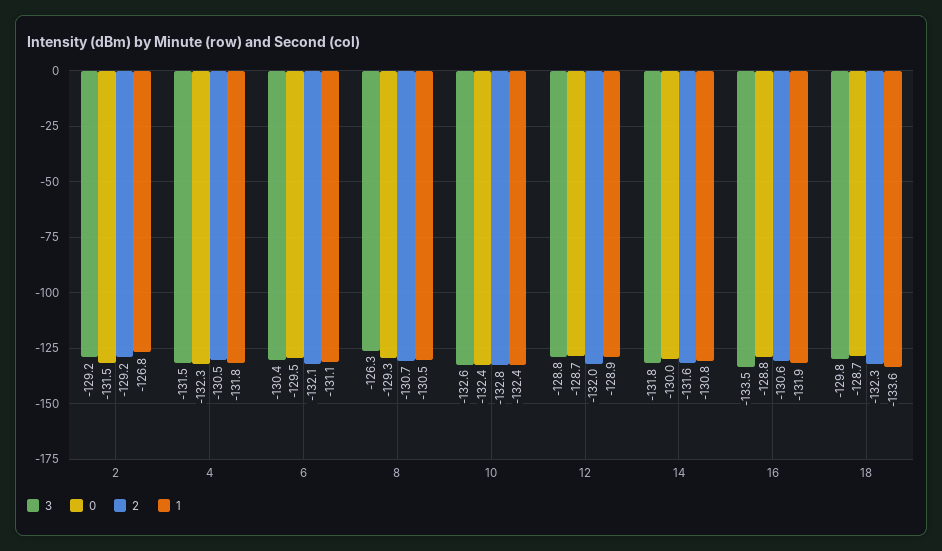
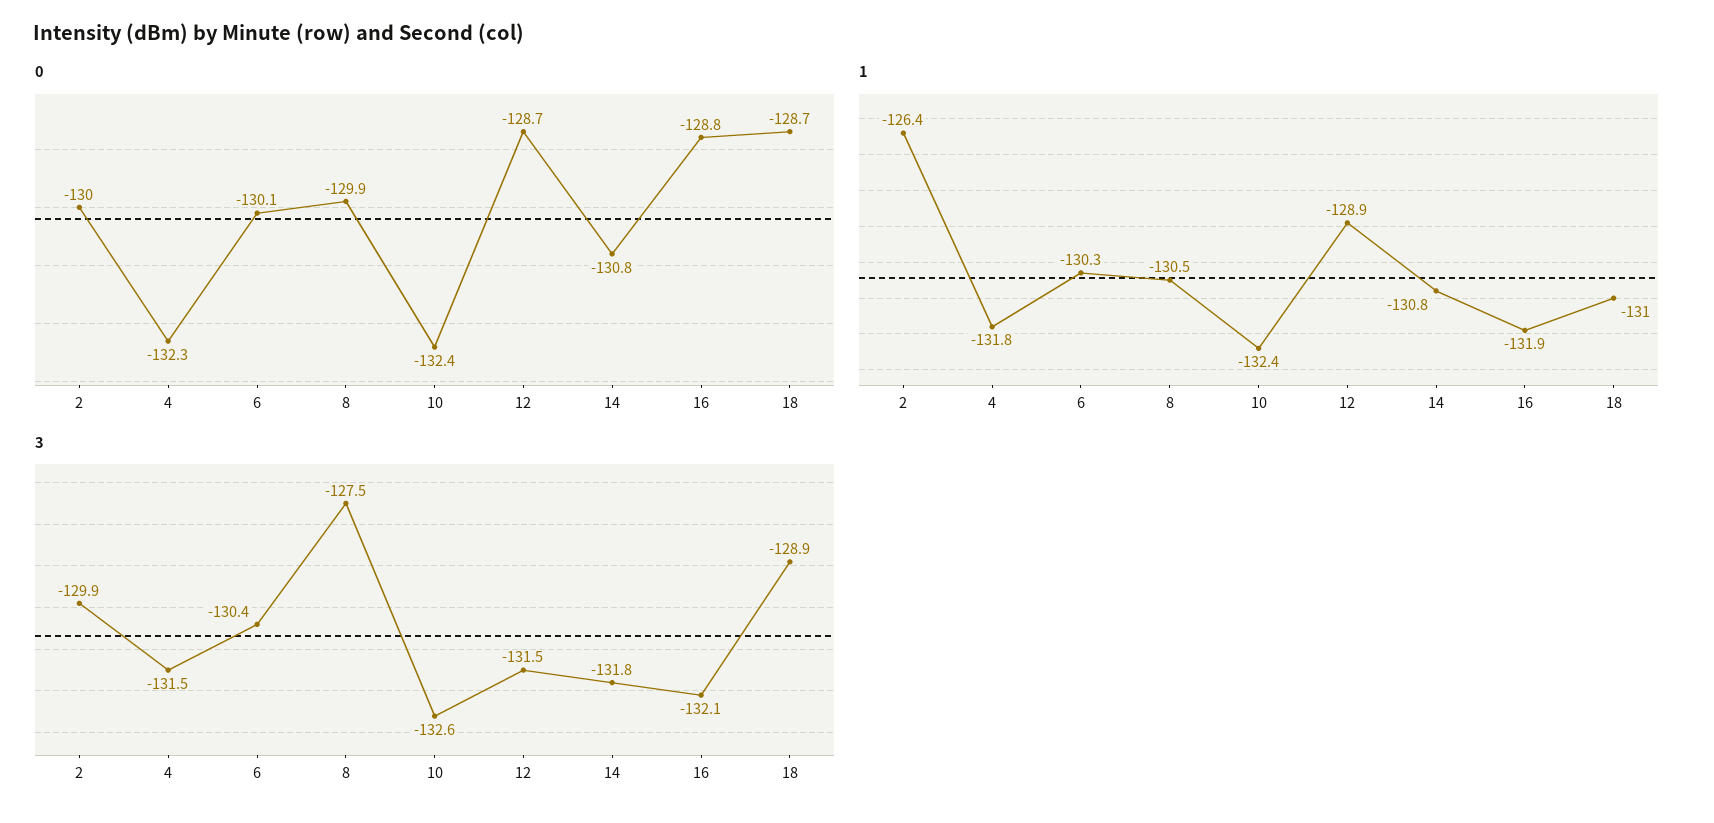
3, 2: -129.2 -> -129.9
0, 2: -131.5 -> -130
2, 2: -129.2 -> none
1, 2: -126.8 -> -126.4
2, 4: -130.5 -> none
0, 6: -129.5 -> -130.1
2, 6: -132.1 -> none
1, 6: -131.1 -> -130.3
3, 8: -126.3 -> -127.5
0, 8: -129.3 -> -129.9
2, 8: -130.7 -> none
2, 10: -132.8 -> none
3, 12: -128.8 -> -131.5
2, 12: -132 -> none
0, 14: -130 -> -130.8
2, 14: -131.6 -> none
3, 16: -133.5 -> -132.1
2, 16: -130.6 -> none
3, 18: -129.8 -> -128.9
2, 18: -132.3 -> none
1, 18: -133.6 -> -131

